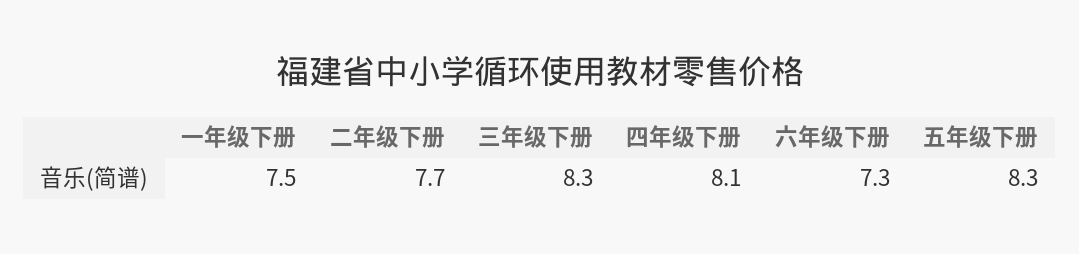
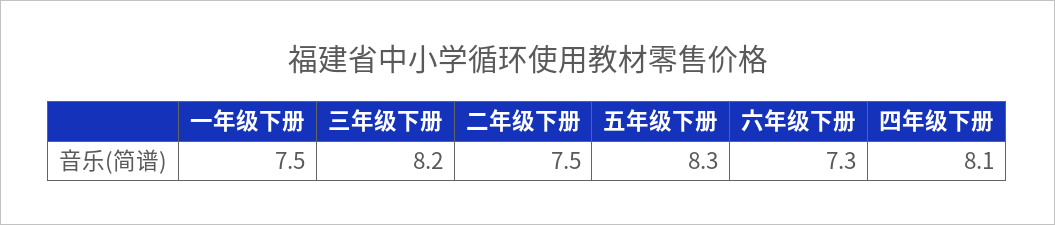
二年级下册: 7.7 -> 7.5
三年级下册: 8.3 -> 8.2

